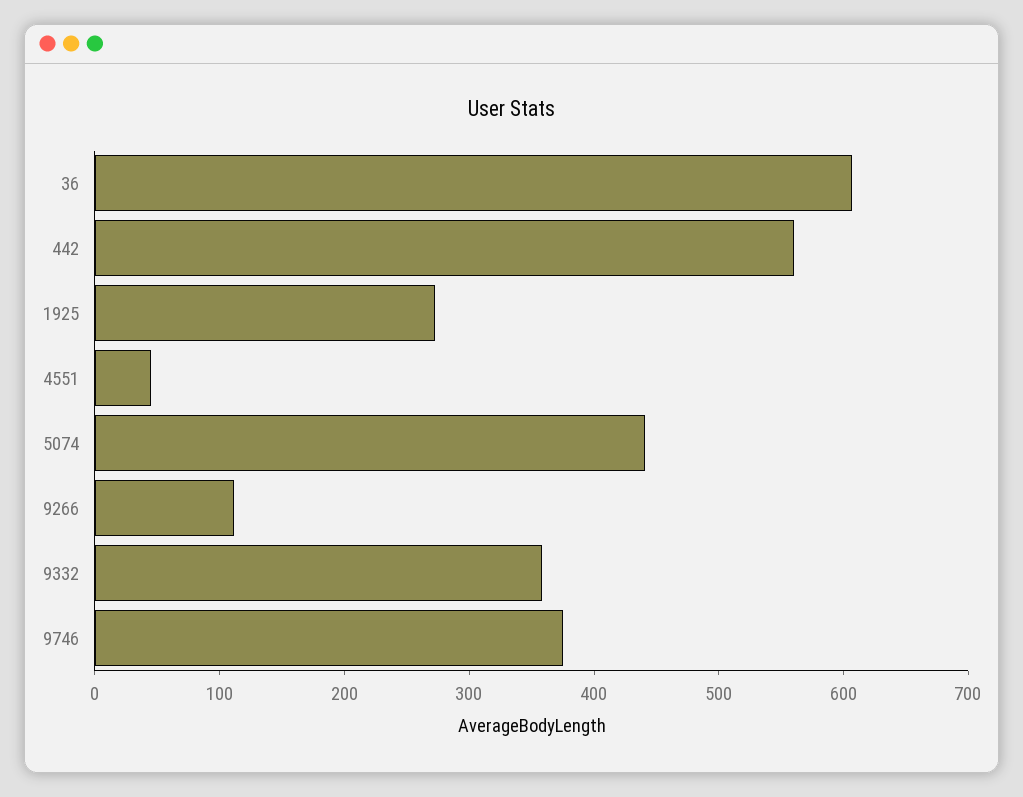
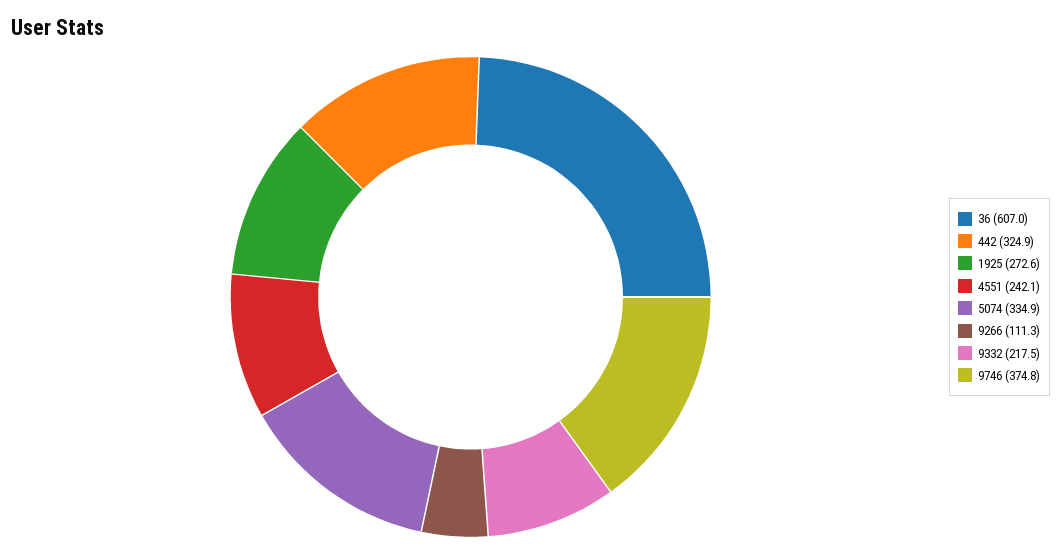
442: 560 -> 324.9
4551: 40 -> 242.1
5074: 440 -> 334.9
9332: 360 -> 217.5

